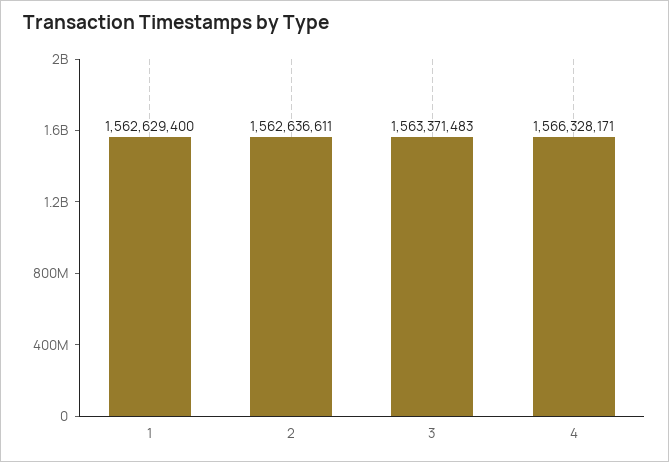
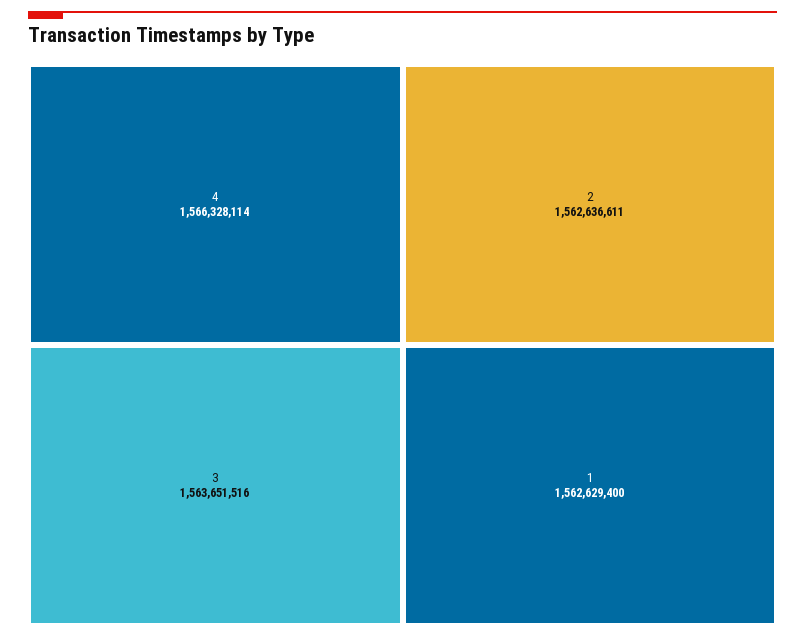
3: 1563371483 -> 1563651516
4: 1566328171 -> 1566328114

